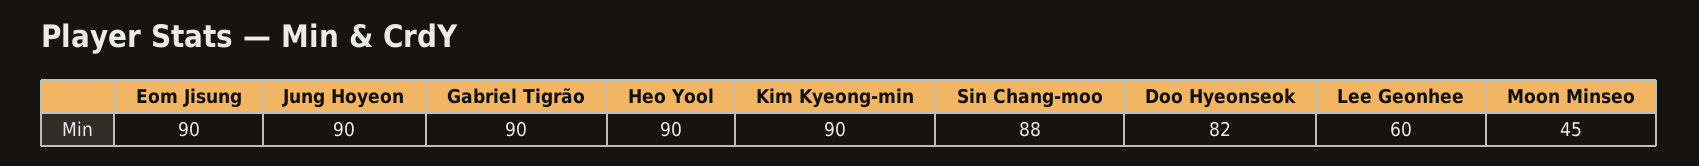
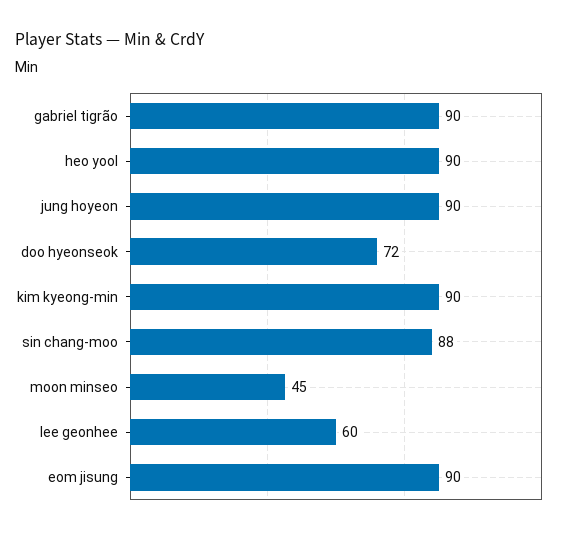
Doo Hyeonseok: 82 -> 72

